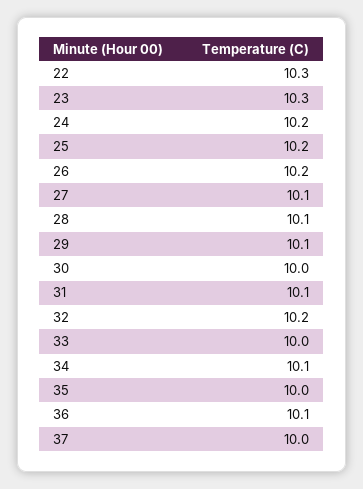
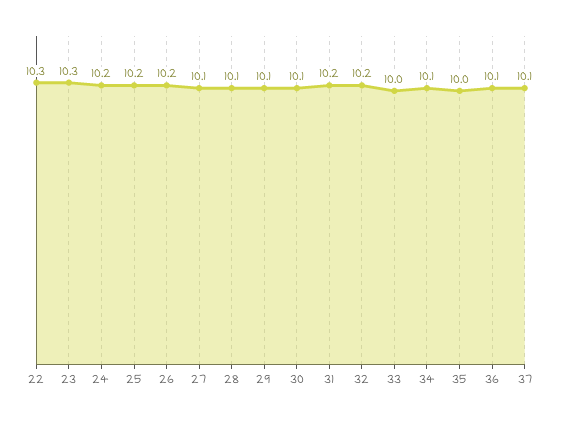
30: 10 -> 10.1
31: 10.1 -> 10.2
37: 10 -> 10.1

